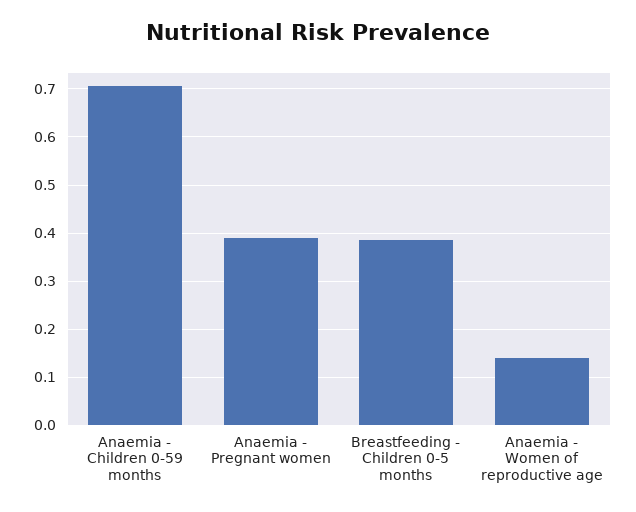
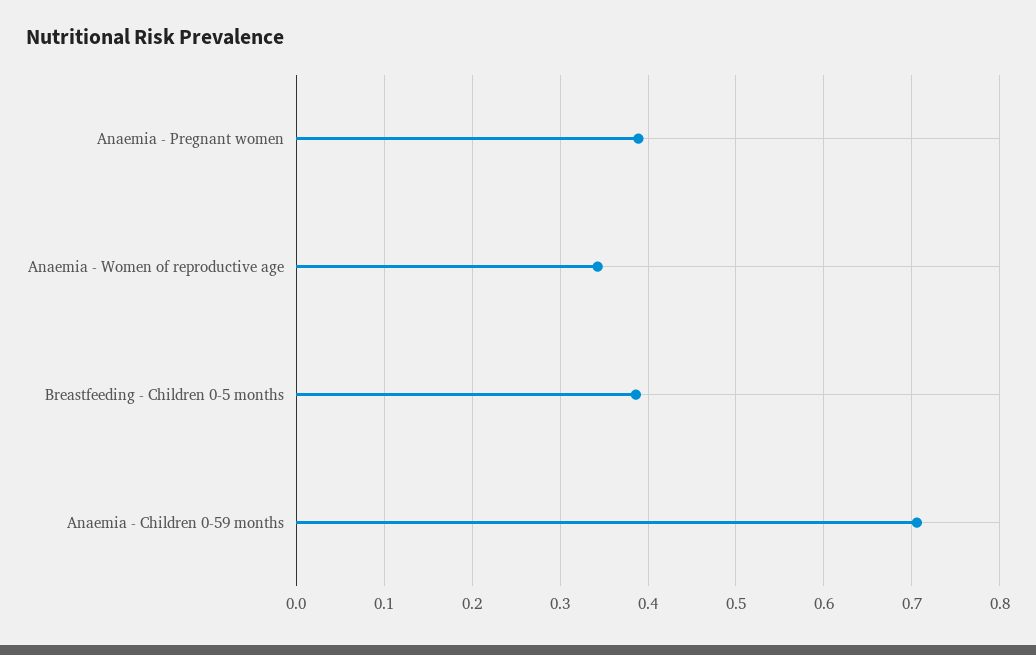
Anaemia - Women of reproductive age: 0.14 -> 0.34

